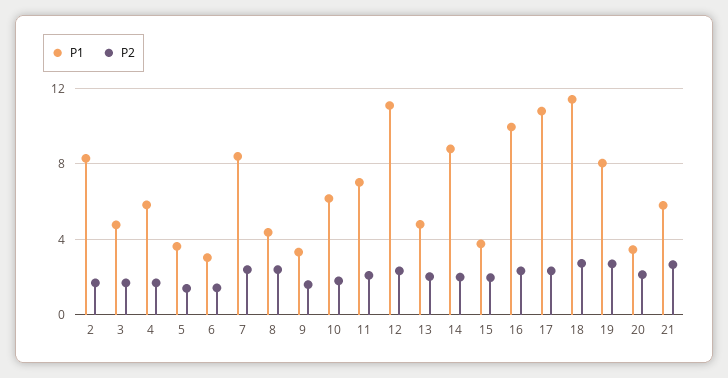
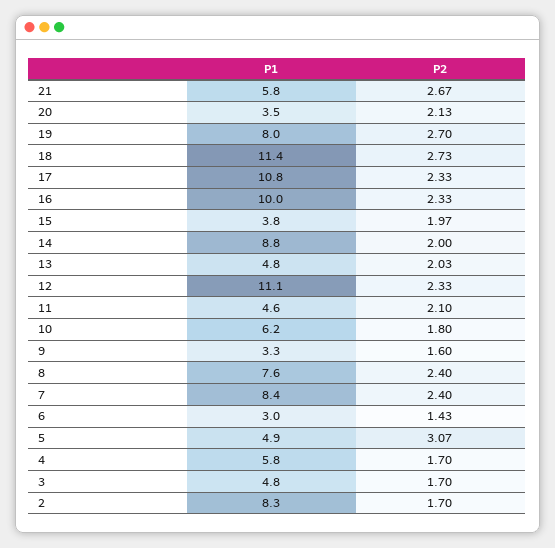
P1, 5: 3.5 -> 4.9
P2, 5: 1.5 -> 3.07
P1, 8: 4.5 -> 7.6
P1, 11: 7 -> 4.6

